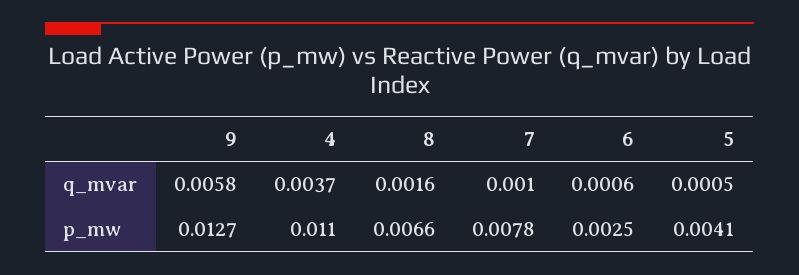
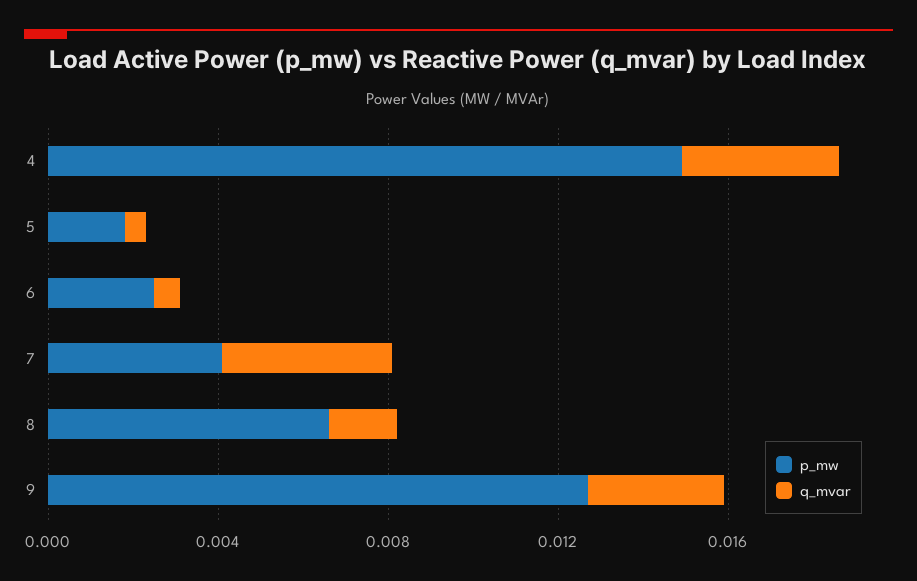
q_mvar, 9: 0.0058 -> 0.003
q_mvar, 7: 0.001 -> 0.004
p_mw, 4: 0.011 -> 0.015
p_mw, 7: 0.0078 -> 0.004
p_mw, 5: 0.0041 -> 0.002

